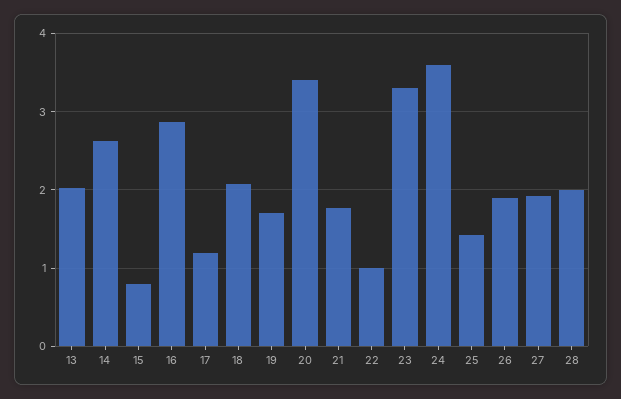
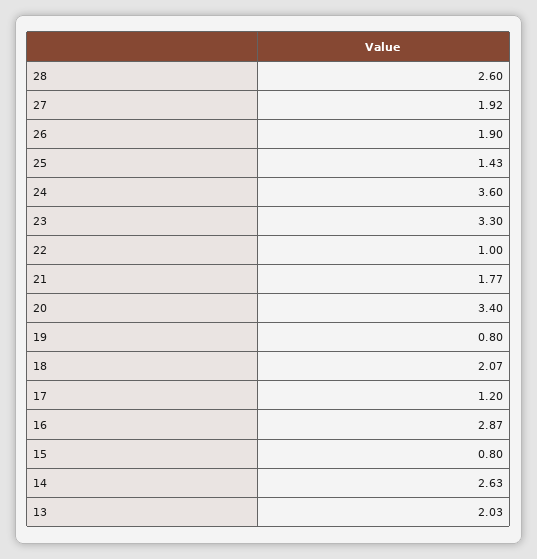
19: 1.7 -> 0.8
28: 2 -> 2.6

